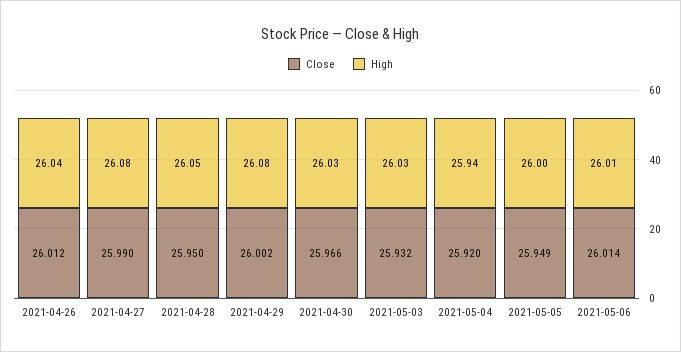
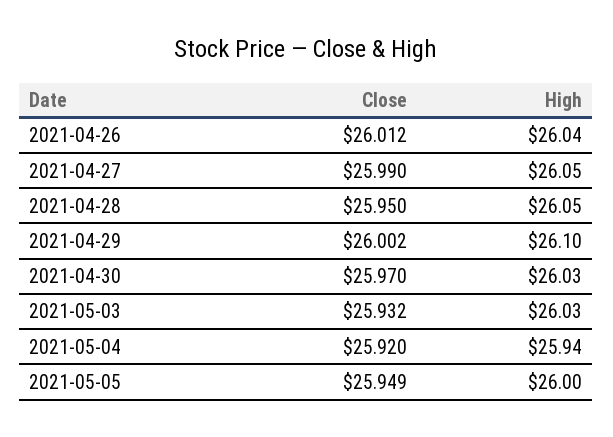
High, 2021-04-27: 26.08 -> 26.05
High, 2021-04-29: 26.08 -> 26.1
Close, 2021-04-30: 25.966 -> 25.97
Close, 2021-05-06: 26.014 -> none
High, 2021-05-06: 26.01 -> none

